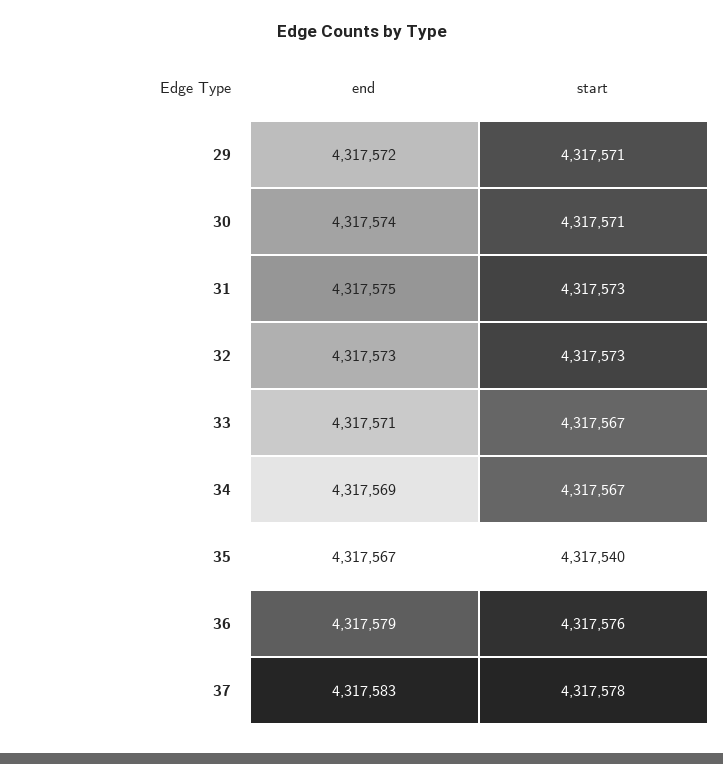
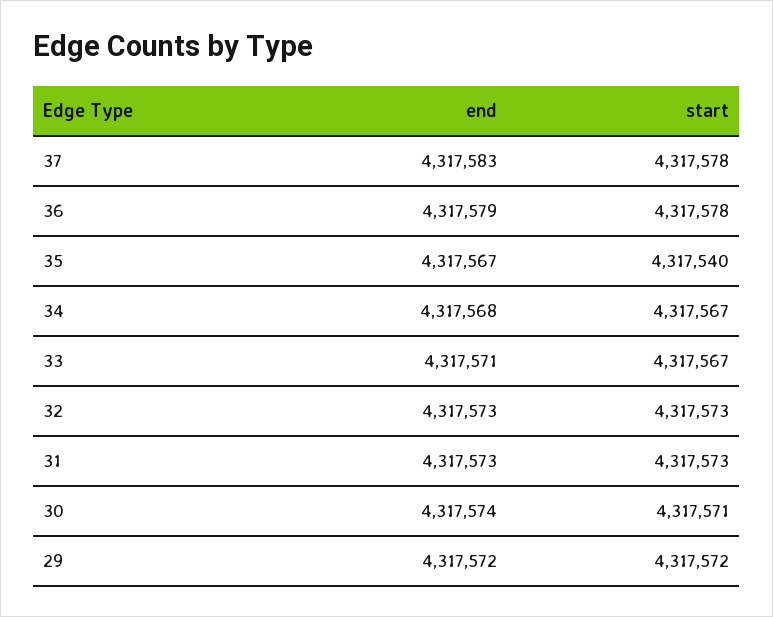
start, 29: 4317571 -> 4317572
end, 31: 4317575 -> 4317573
end, 34: 4317569 -> 4317568
start, 36: 4317576 -> 4317578

